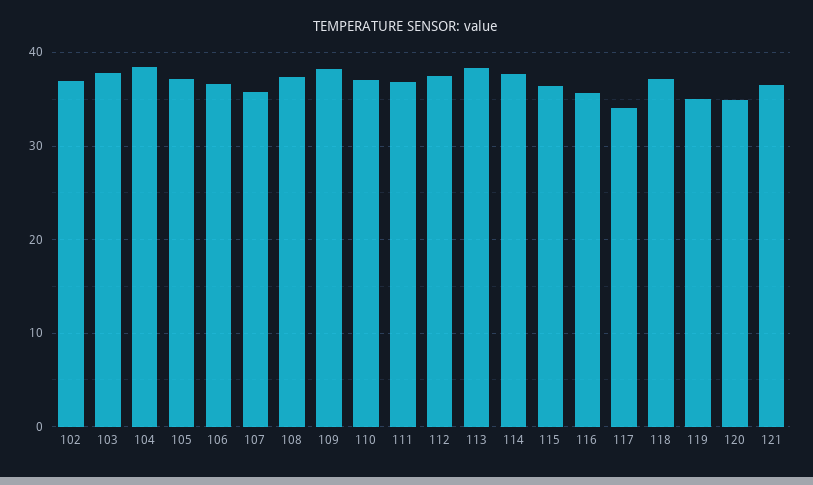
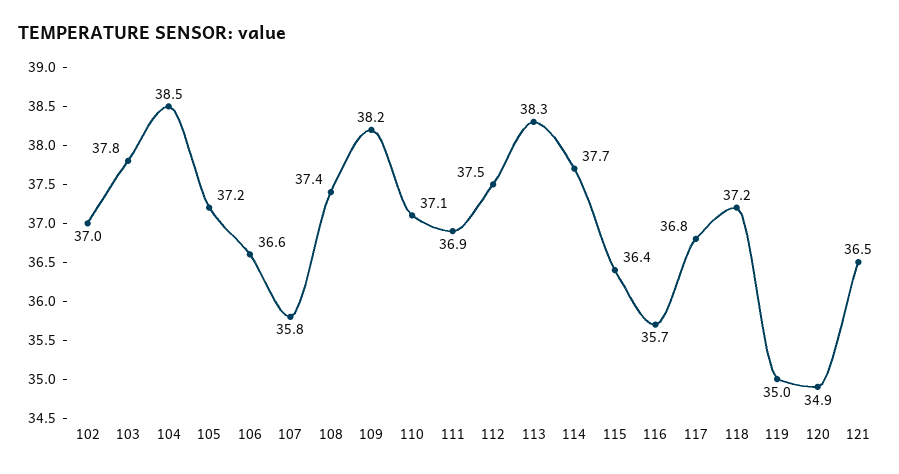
117: 34 -> 36.8

